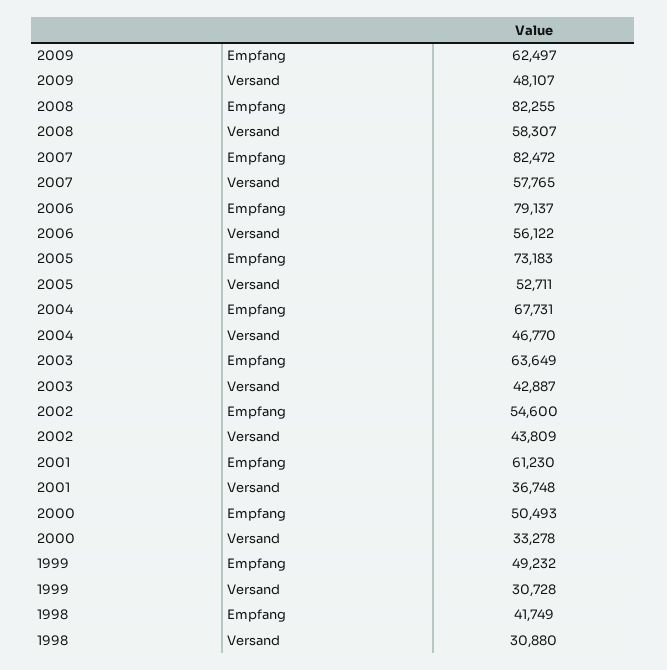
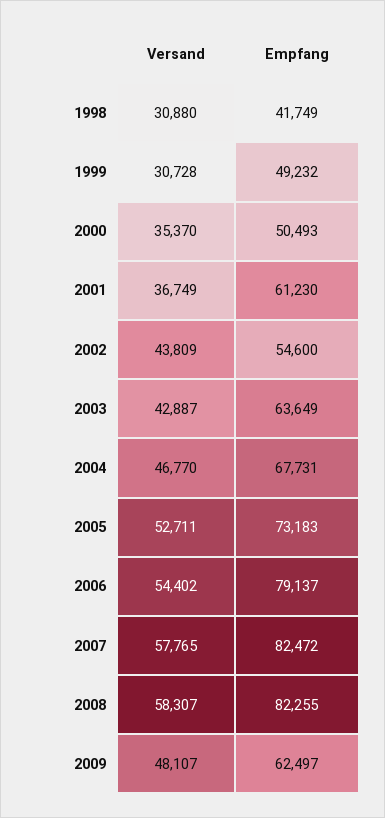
2006, Versand: 56122 -> 54402
2001, Versand: 36748 -> 36749
2000, Versand: 33278 -> 35370

